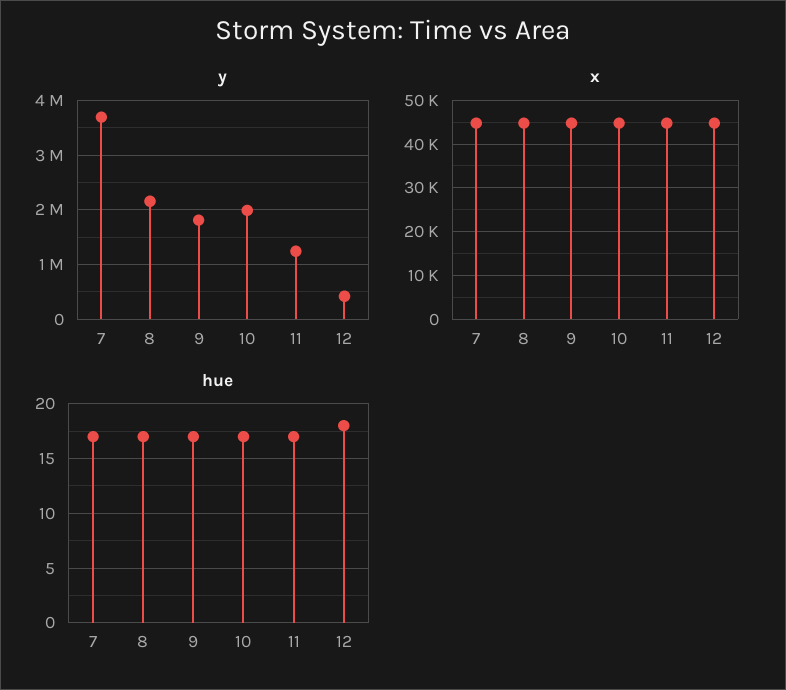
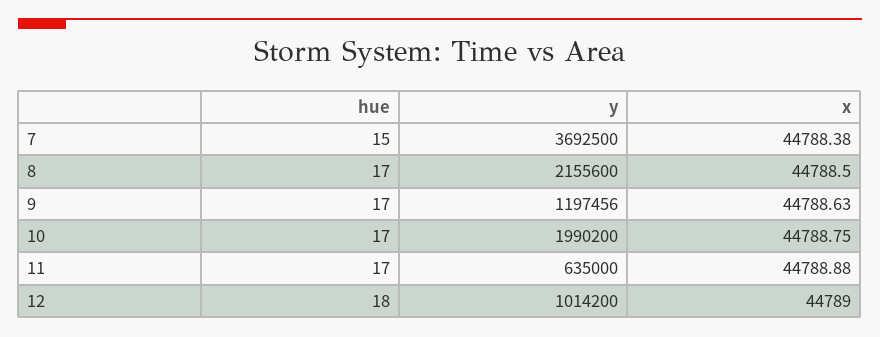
y, 9: 1800000 -> 1197456
y, 11: 1200000 -> 635000
y, 12: 400000 -> 1014200
hue, 7: 17 -> 15

